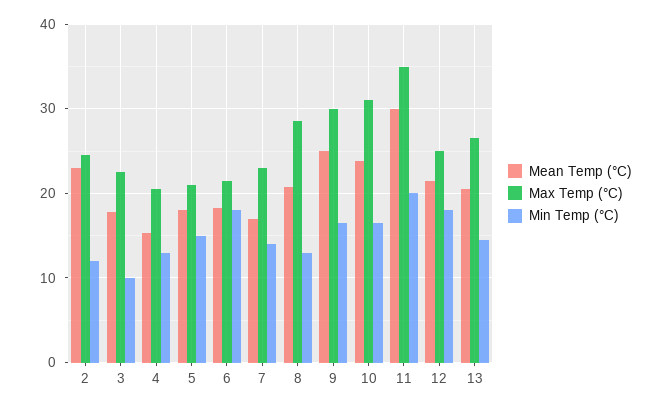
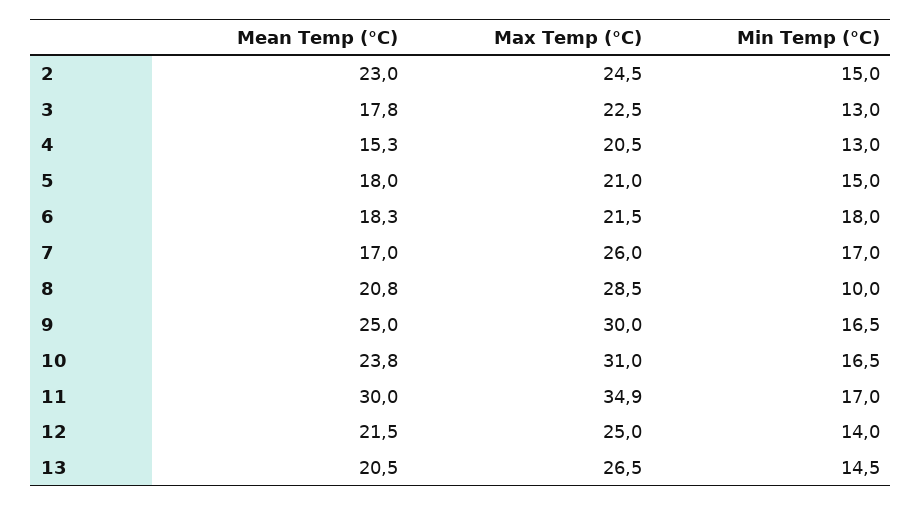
Min Temp (°C), 2: 12 -> 15
Min Temp (°C), 3: 10 -> 13
Max Temp (°C), 7: 23 -> 26
Min Temp (°C), 7: 14 -> 17
Min Temp (°C), 8: 13 -> 10
Min Temp (°C), 11: 20 -> 17
Min Temp (°C), 12: 18 -> 14

